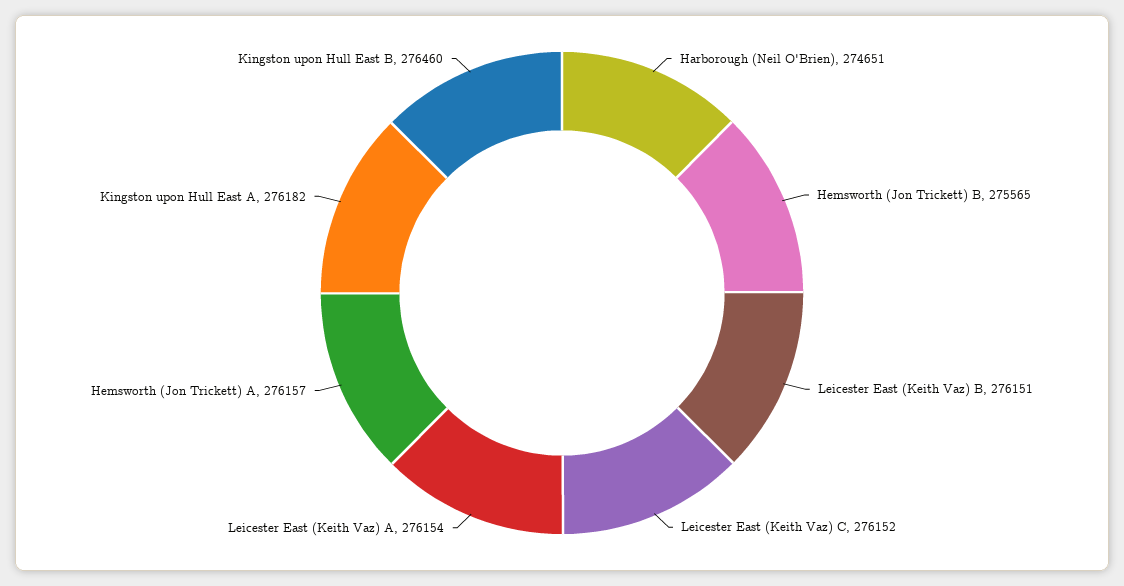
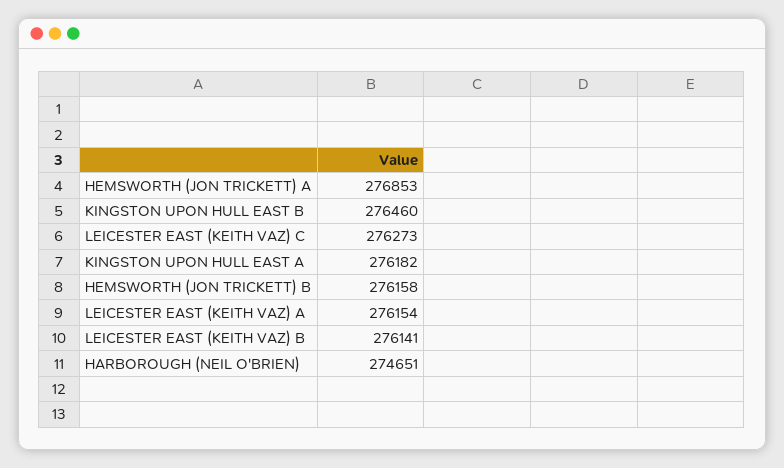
Hemsworth (Jon Trickett) B: 275565 -> 276158
Leicester East (Keith Vaz) B: 276151 -> 276141
Leicester East (Keith Vaz) C: 276152 -> 276273
Hemsworth (Jon Trickett) A: 276157 -> 276853

